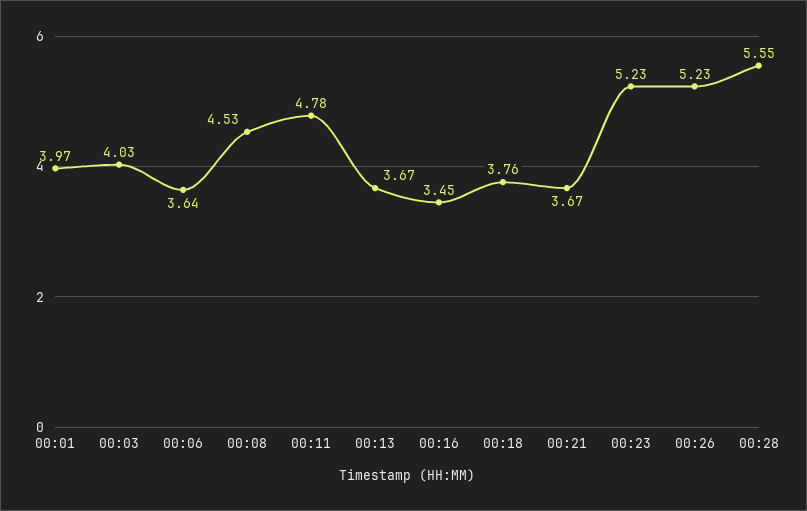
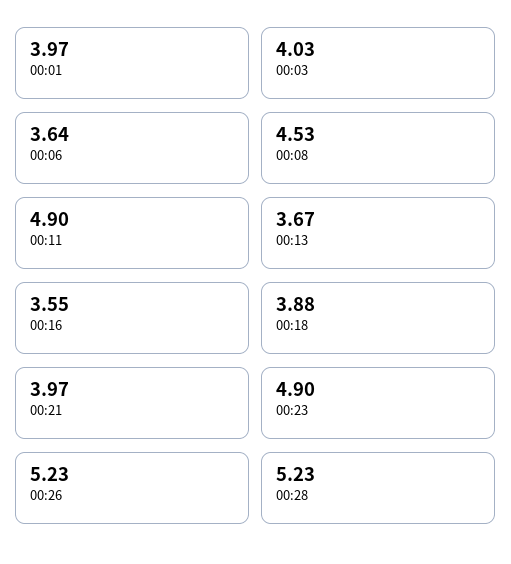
00:11: 4.78 -> 4.9
00:16: 3.45 -> 3.55
00:18: 3.76 -> 3.88
00:21: 3.67 -> 3.97
00:23: 5.23 -> 4.9
00:28: 5.55 -> 5.23

